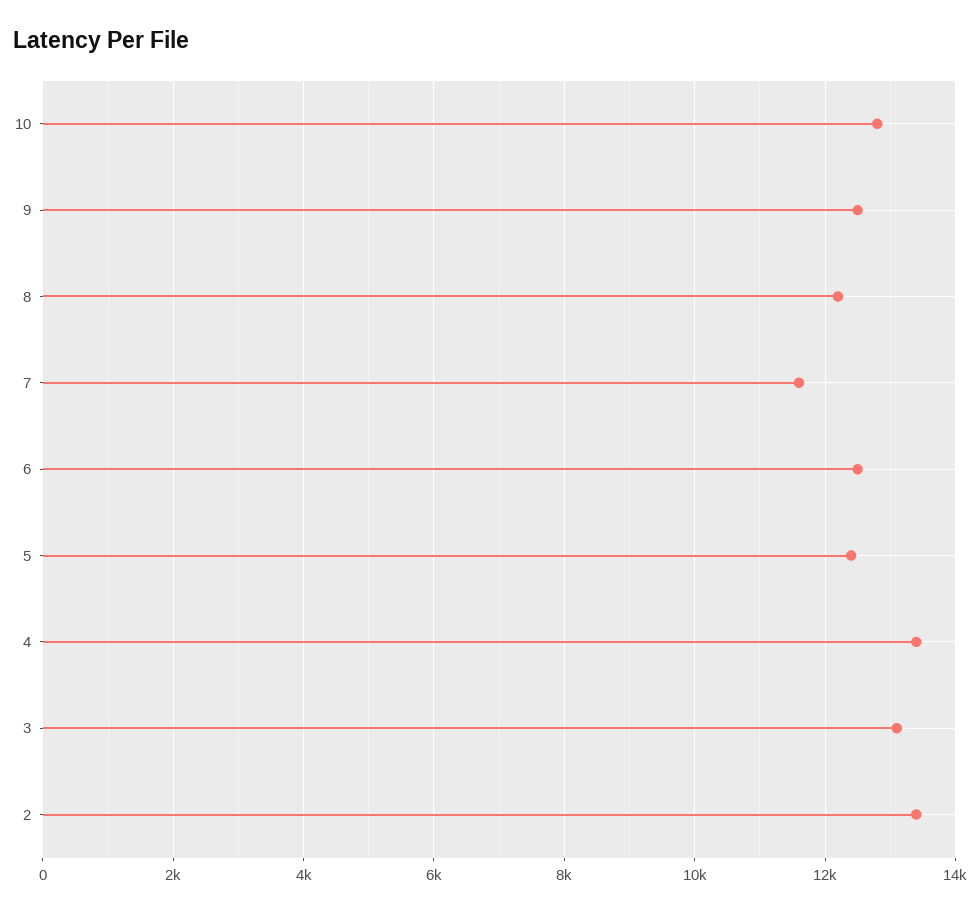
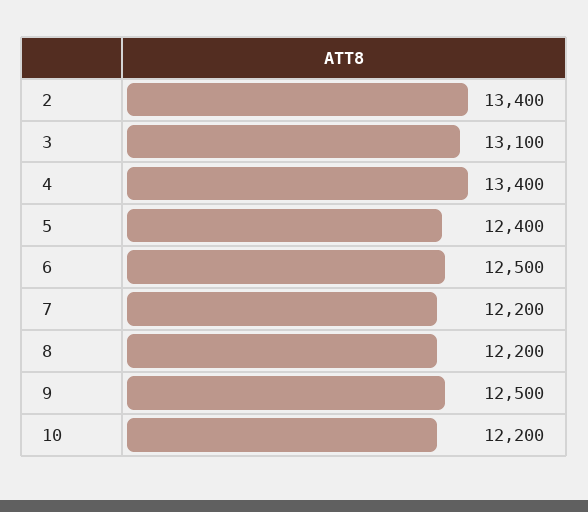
10: 12800 -> 12200
7: 11600 -> 12200

